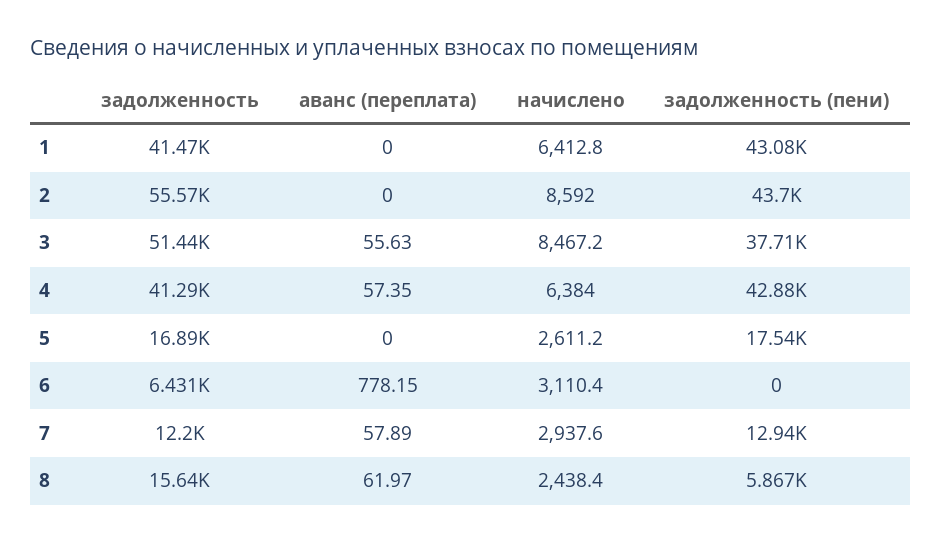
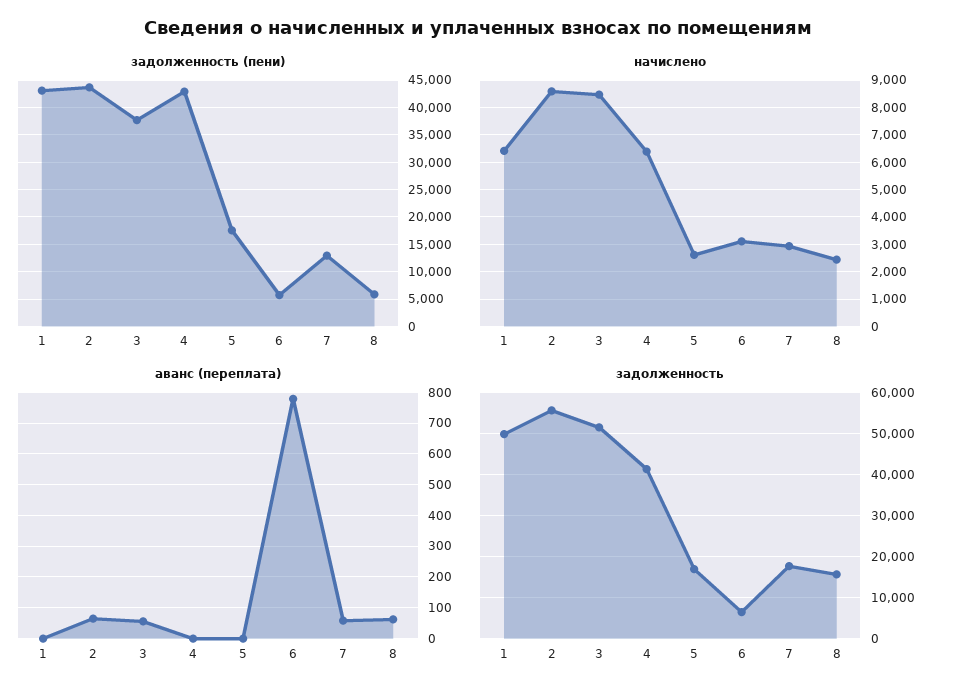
задолженность, 1: 41470 -> 50000
аванс (переплата), 2: 0 -> 60
аванс (переплата), 4: 57.35 -> 0
задолженность (пени), 6: 0 -> 5000
задолженность, 7: 12200 -> 18000

